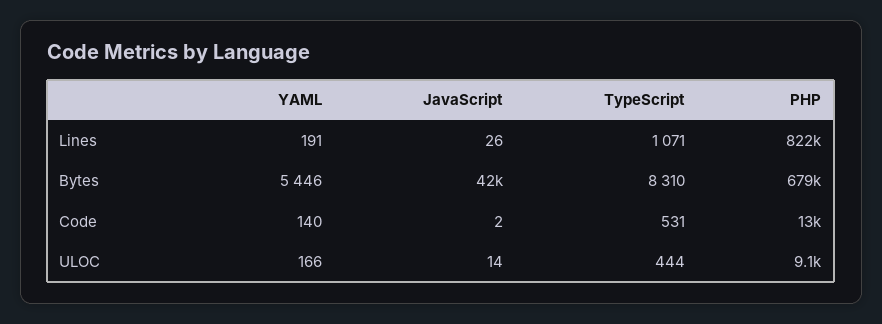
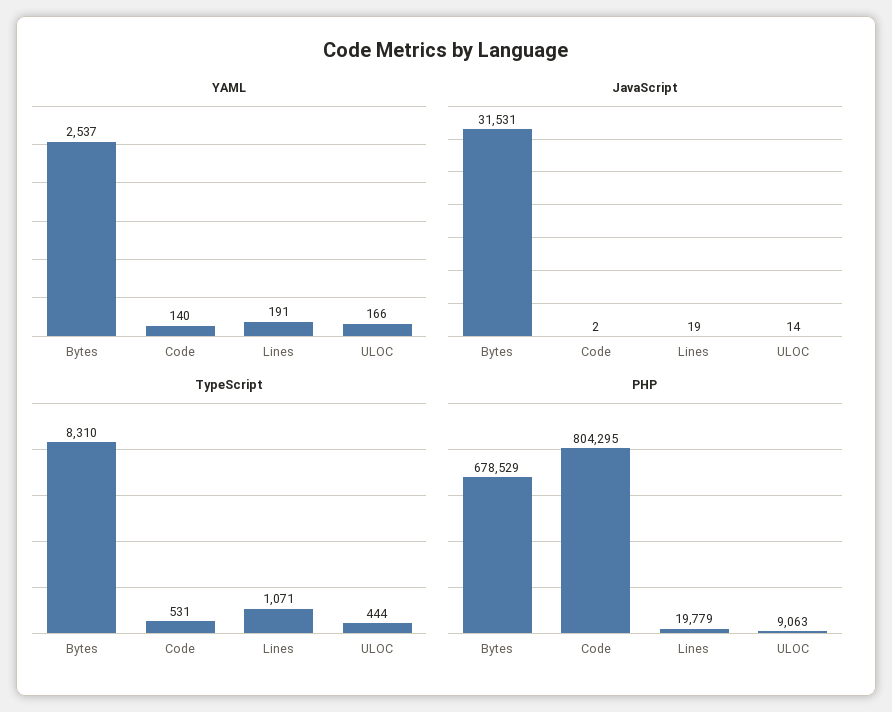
JavaScript, Lines: 26 -> 19
PHP, Lines: 822000 -> 19779
YAML, Bytes: 5446 -> 2537
JavaScript, Bytes: 42000 -> 31531
PHP, Code: 13000 -> 804295

